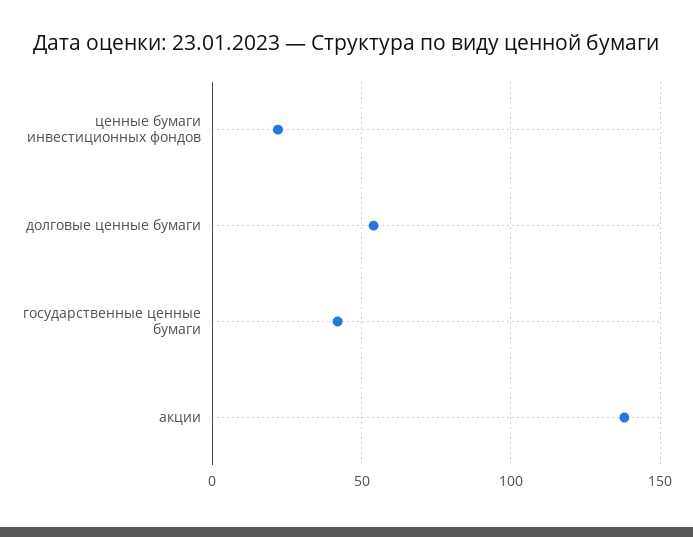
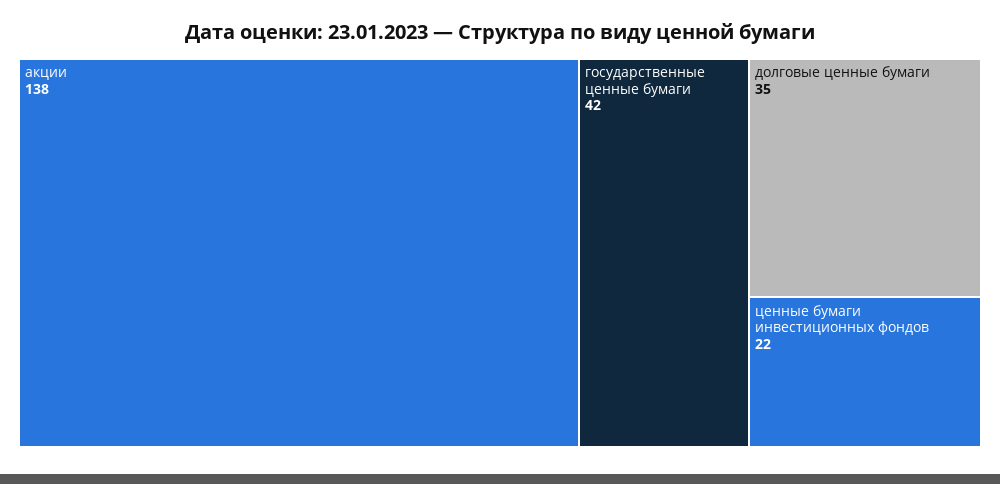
долговые ценные бумаги: 55 -> 35

